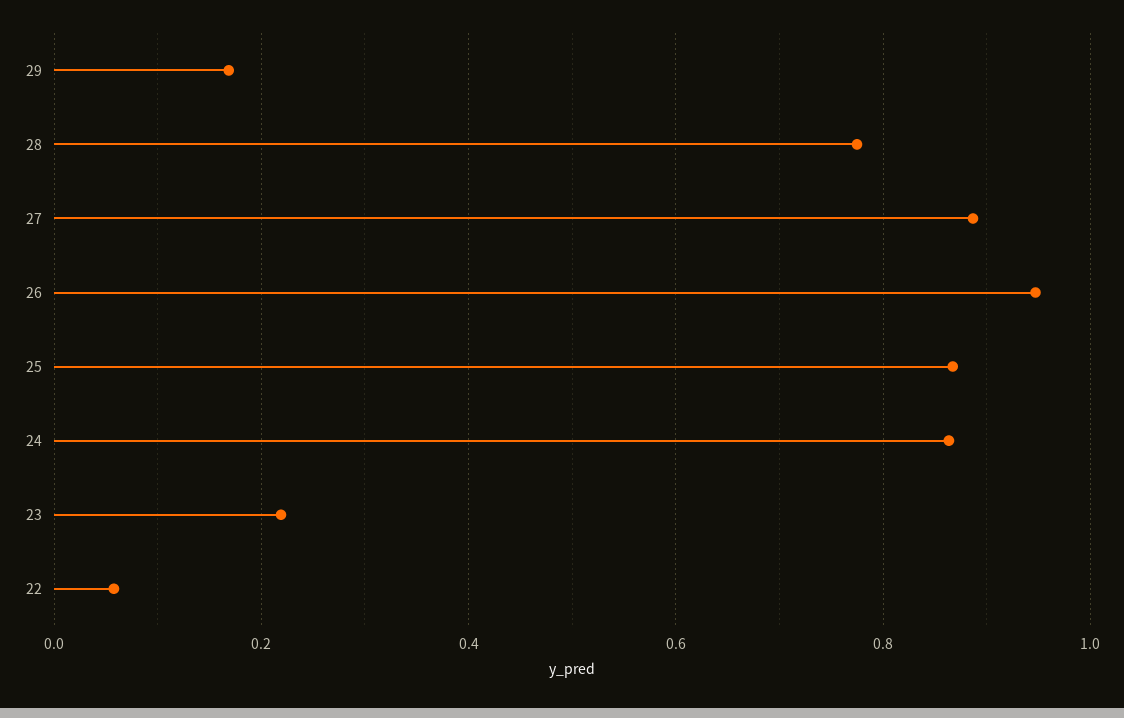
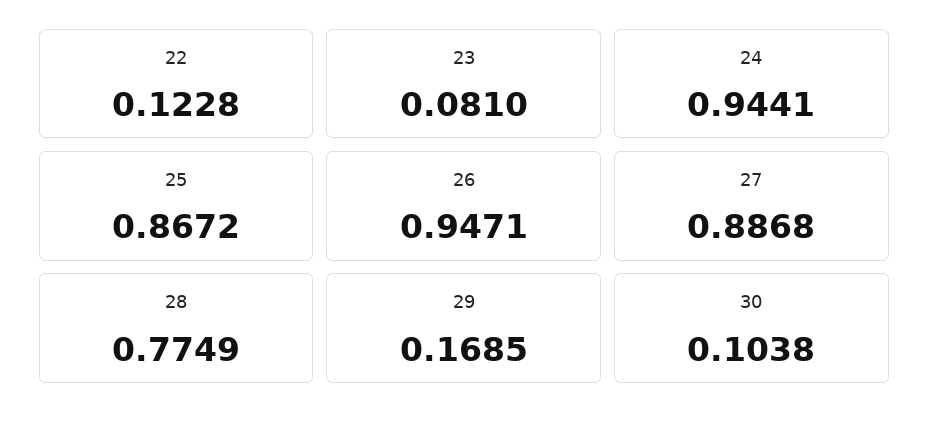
24: 0.86 -> 0.9441
23: 0.22 -> 0.081
22: 0.06 -> 0.1228
30: none -> 0.1038

